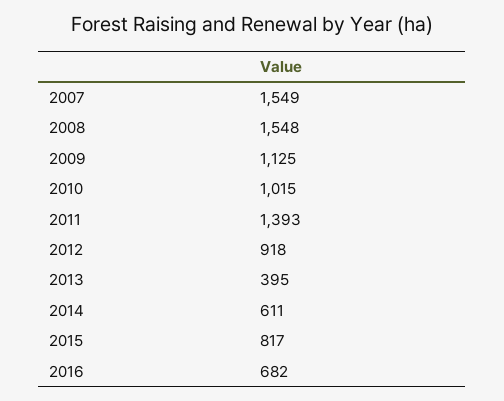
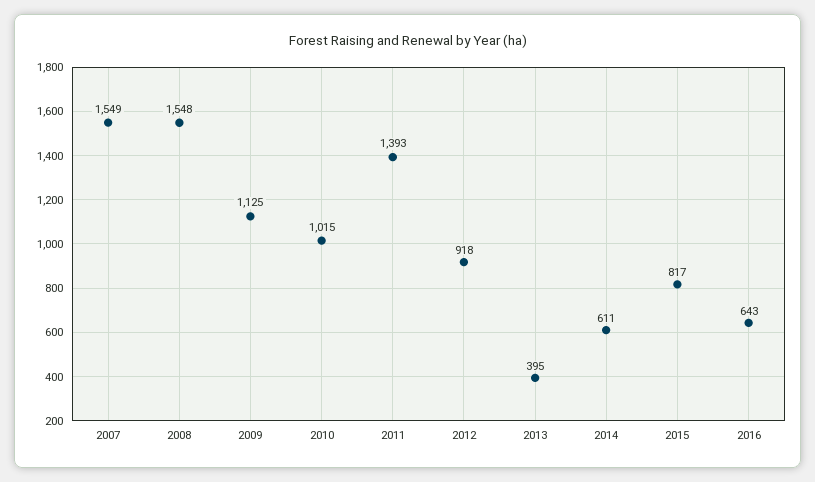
2016: 682 -> 643

